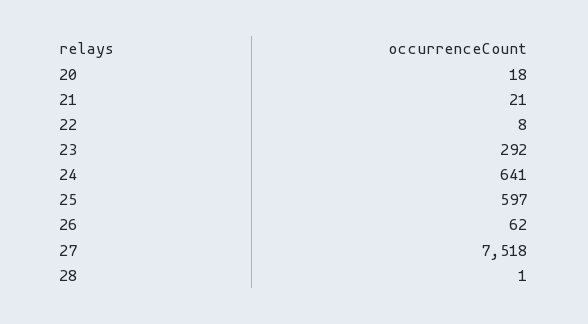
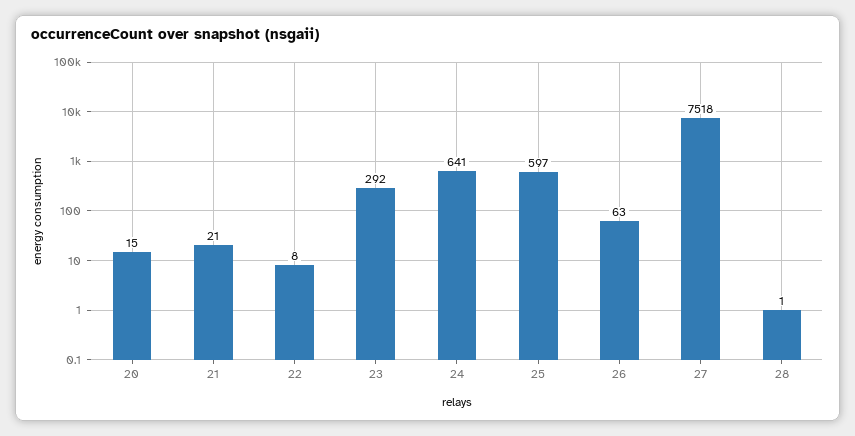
20: 18 -> 15
26: 62 -> 63

